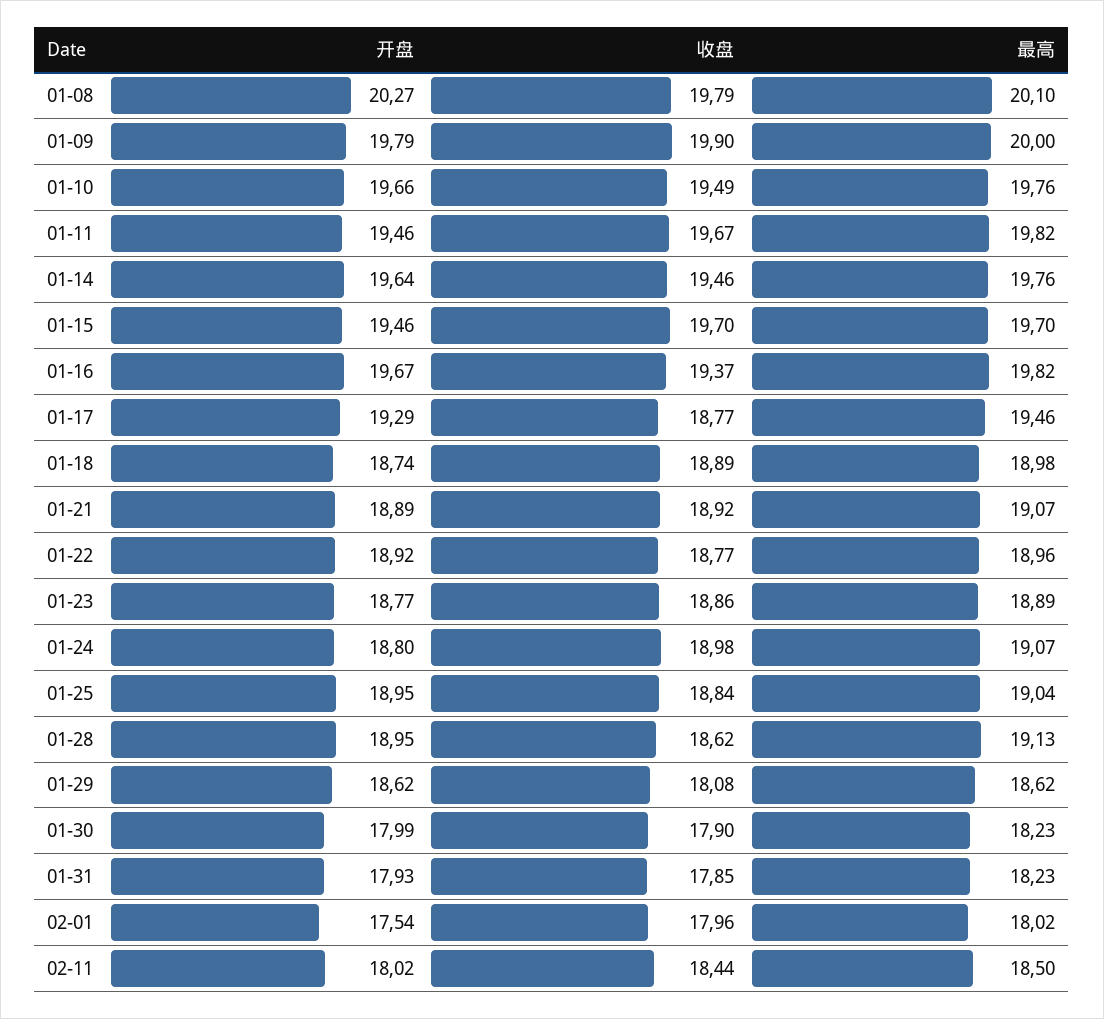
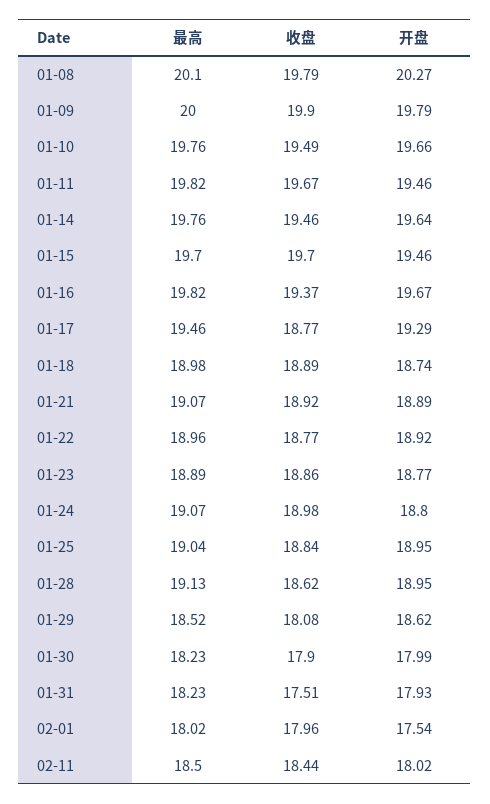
最高, 01-29: 18.62 -> 18.52
收盘, 01-31: 17.85 -> 17.51

